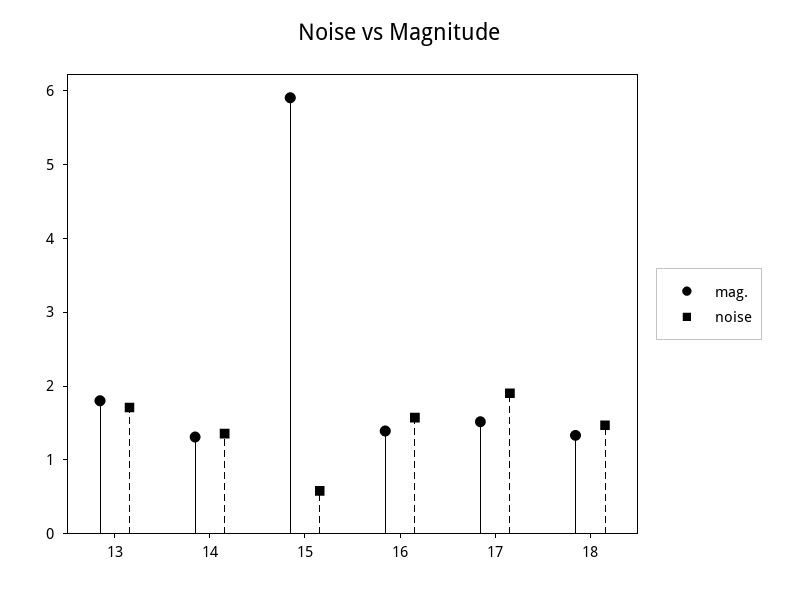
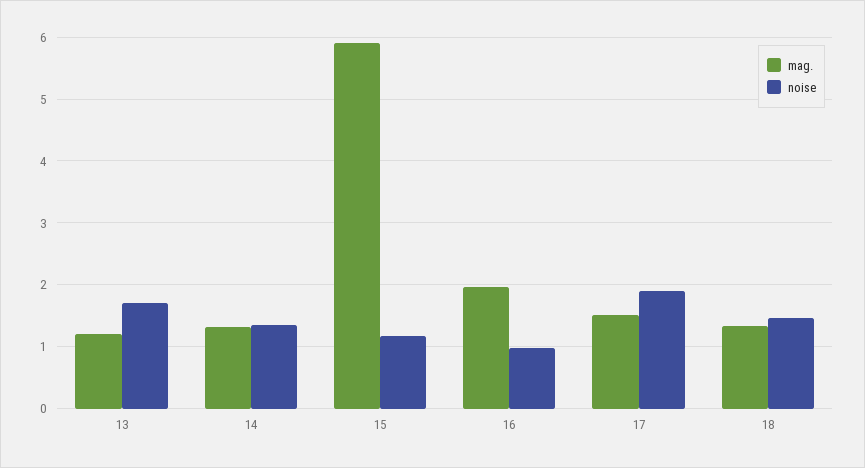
mag., 13: 1.8 -> 1.2
noise, 15: 0.6 -> 1.2
mag., 16: 1.4 -> 2
noise, 16: 1.6 -> 1

